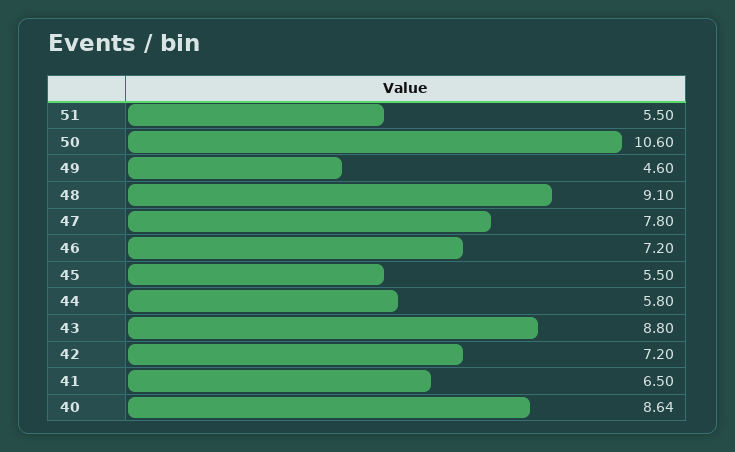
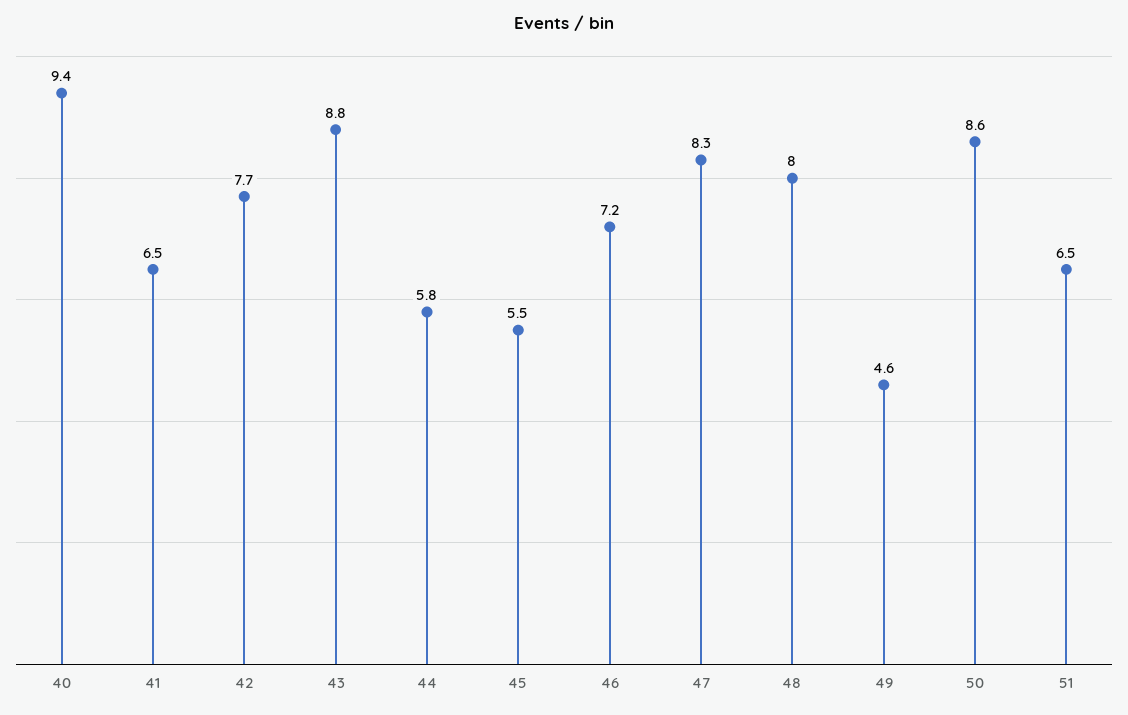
51: 5.5 -> 6.5
50: 10.6 -> 8.6
48: 9.1 -> 8
47: 7.8 -> 8.3
42: 7.2 -> 7.7
40: 8.64 -> 9.4

